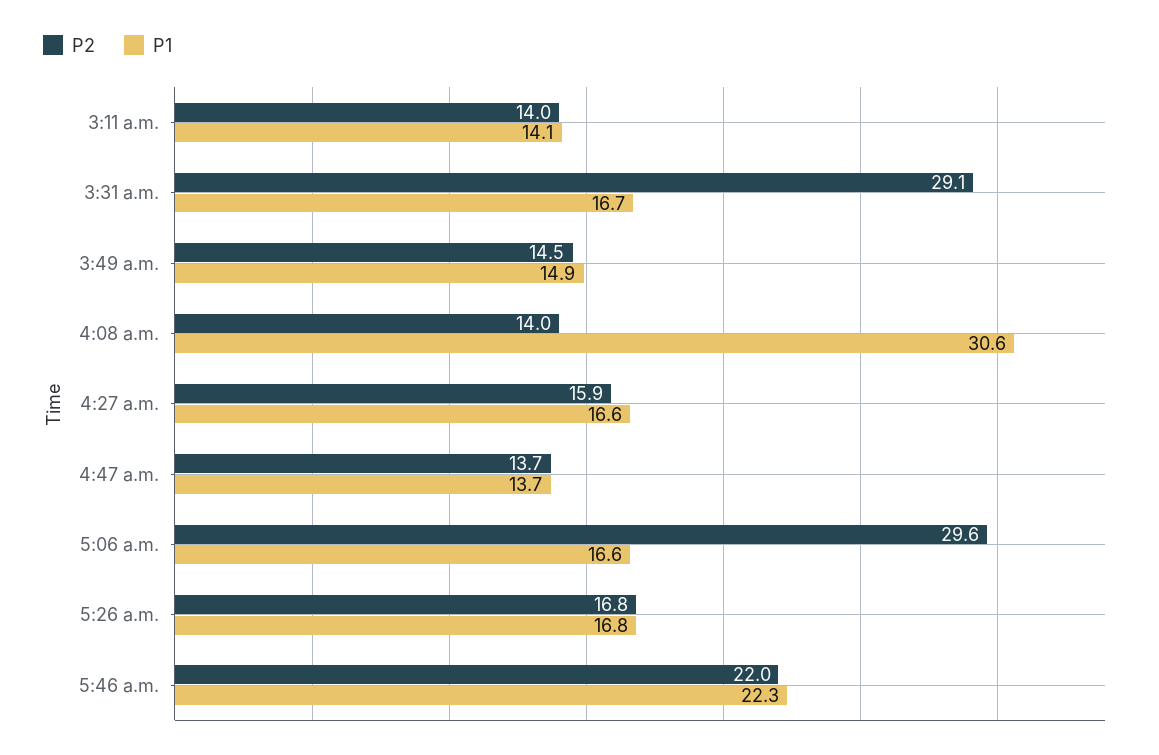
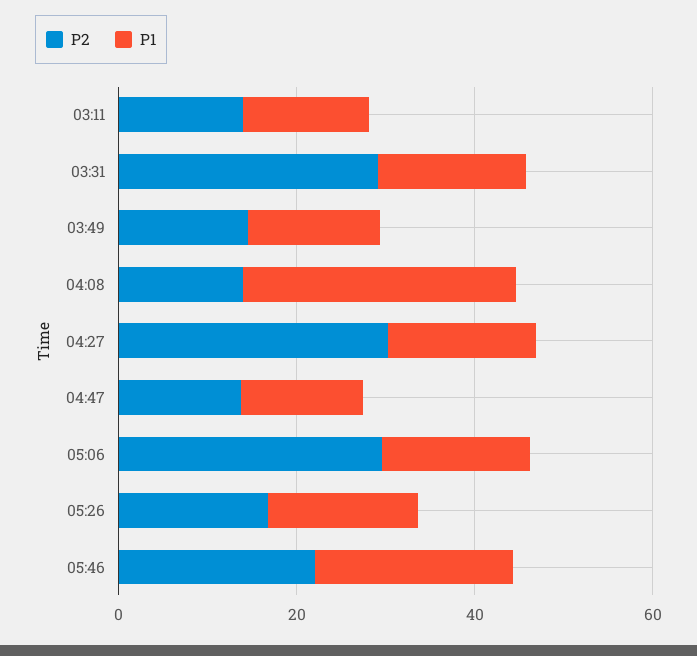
P2, 4:27 a.m.: 15.9 -> 30

